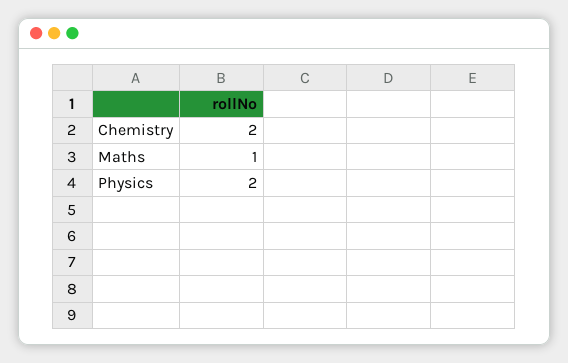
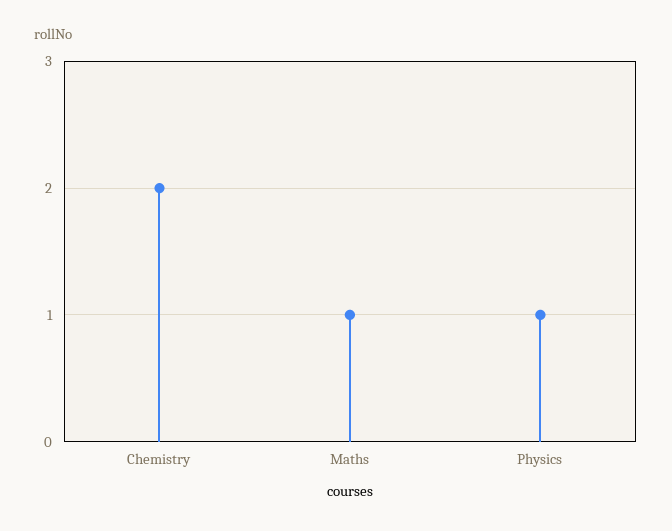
Physics: 2 -> 1

